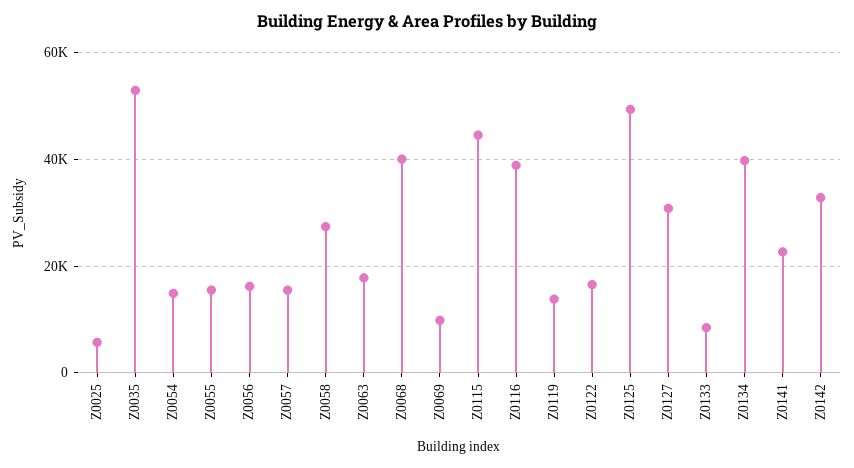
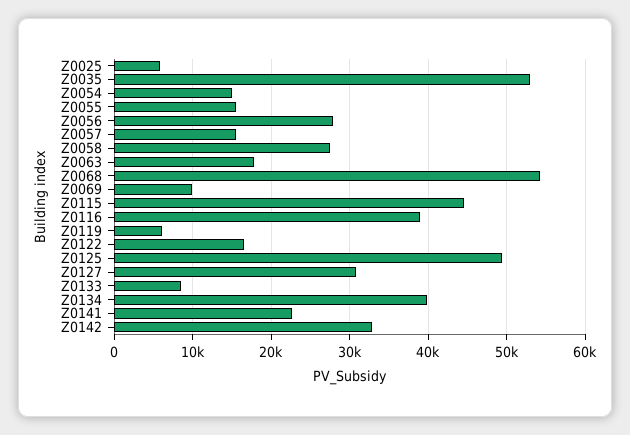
Z0056: 16000 -> 28000
Z0068: 40000 -> 54000
Z0119: 14000 -> 6000

